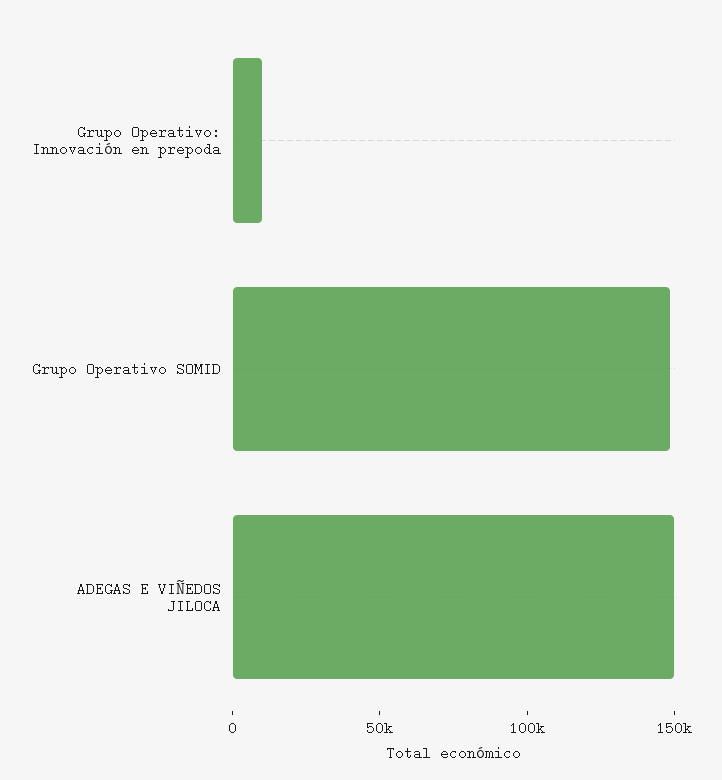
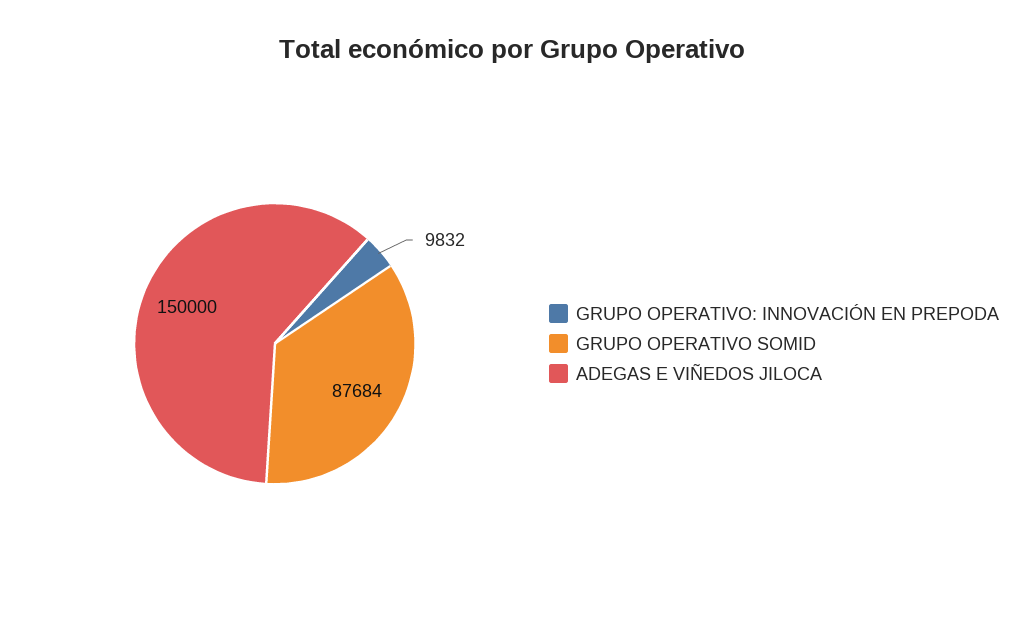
Grupo Operativo SOMID: 150000 -> 87684

